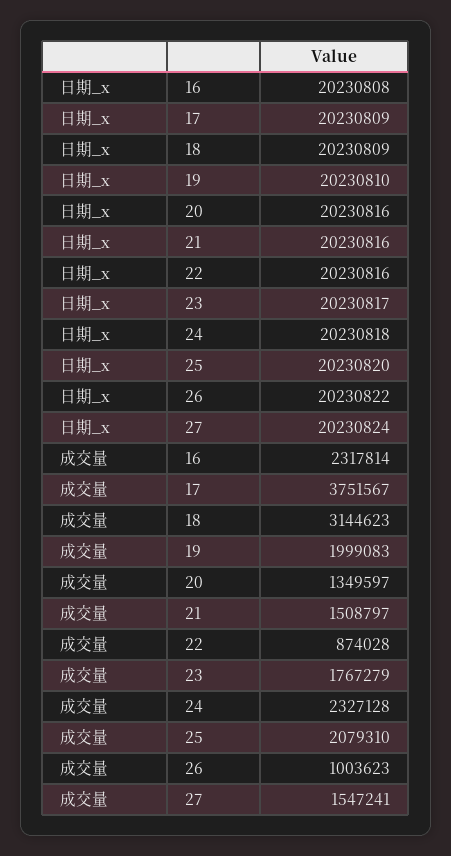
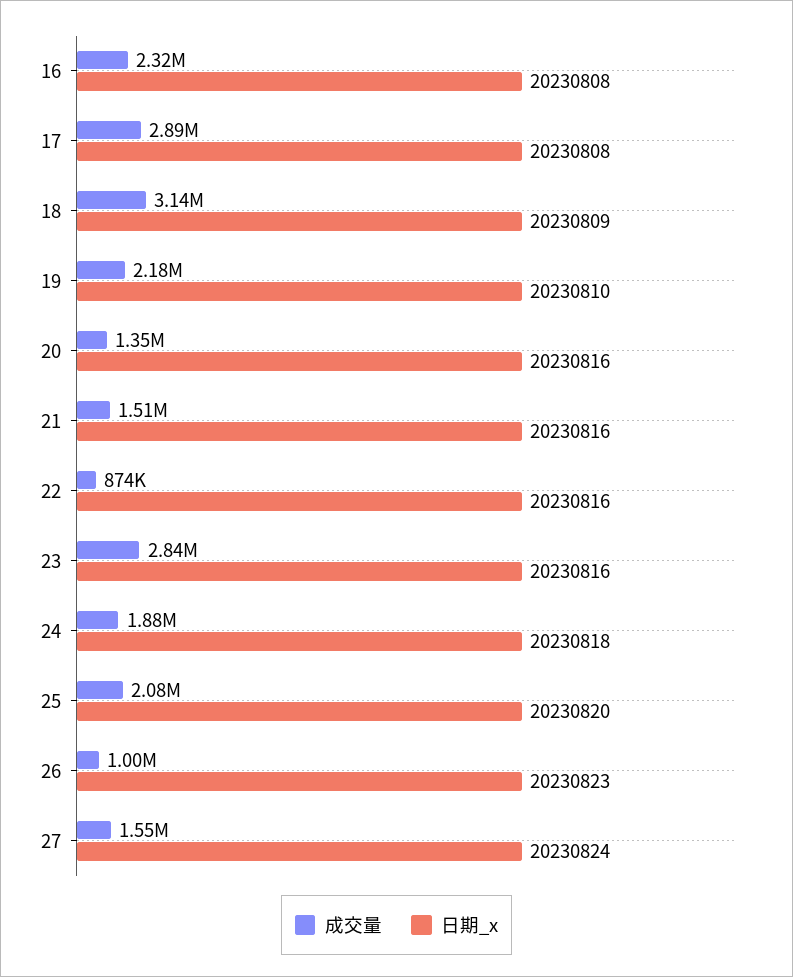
日期_x, 17: 20230809 -> 20230808
日期_x, 23: 20230817 -> 20230816
日期_x, 26: 20230822 -> 20230823
成交量, 17: 3751567 -> 2890000
成交量, 19: 1999083 -> 2180000
成交量, 23: 1767279 -> 2840000
成交量, 24: 2327128 -> 1880000

